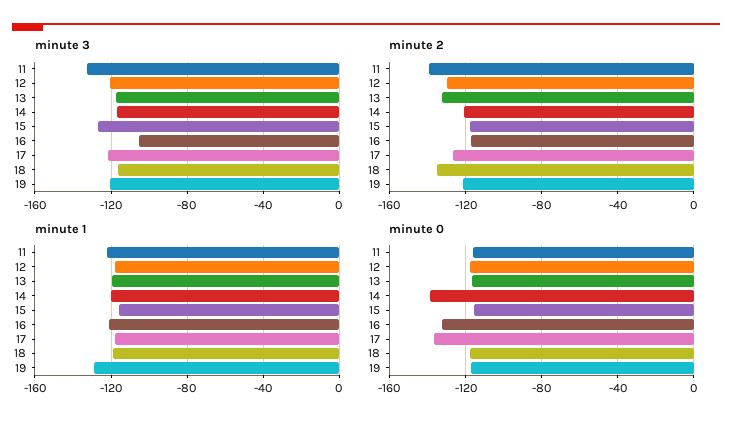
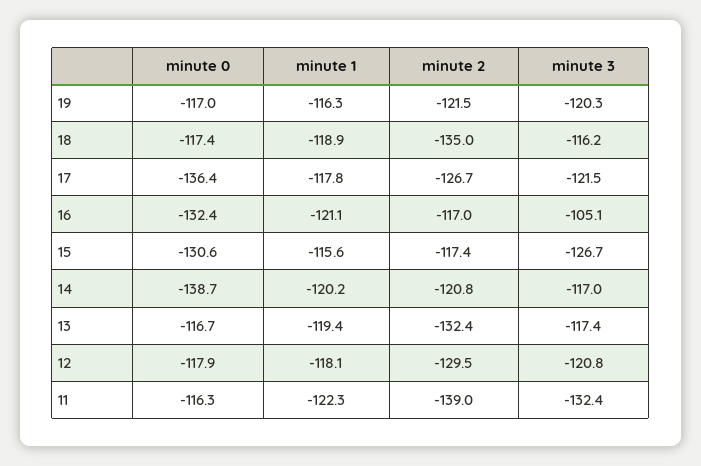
minute 1, 19: -130 -> -116.3
minute 0, 15: -115 -> -130.6

